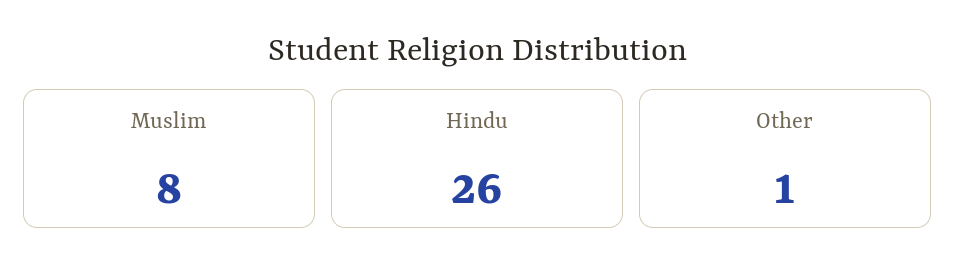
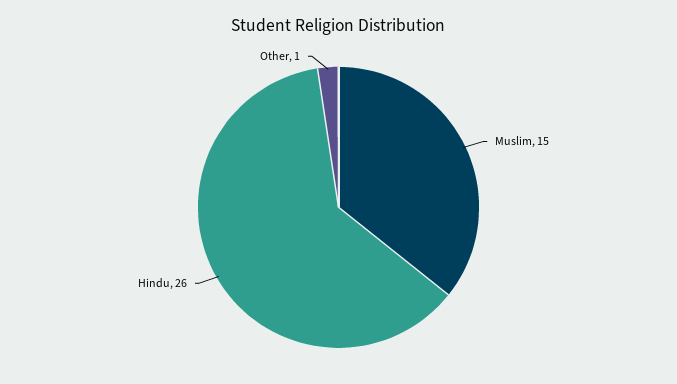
Muslim: 8 -> 15

